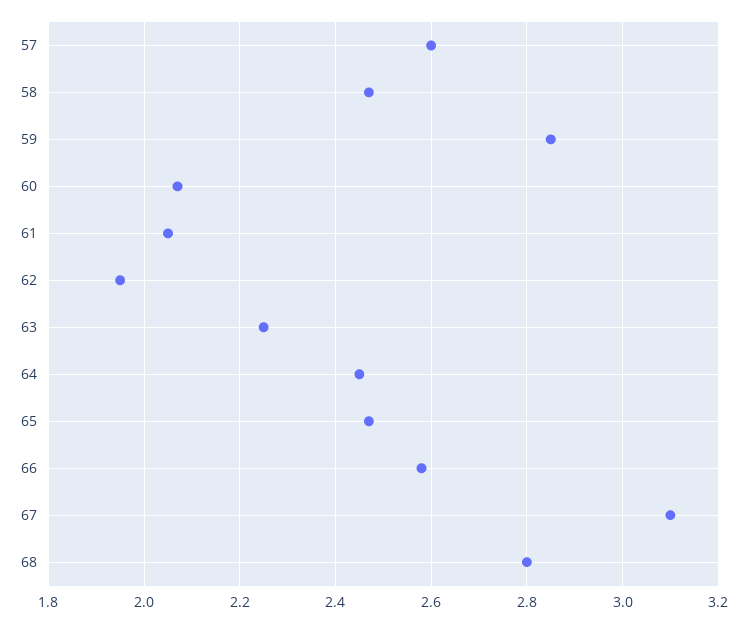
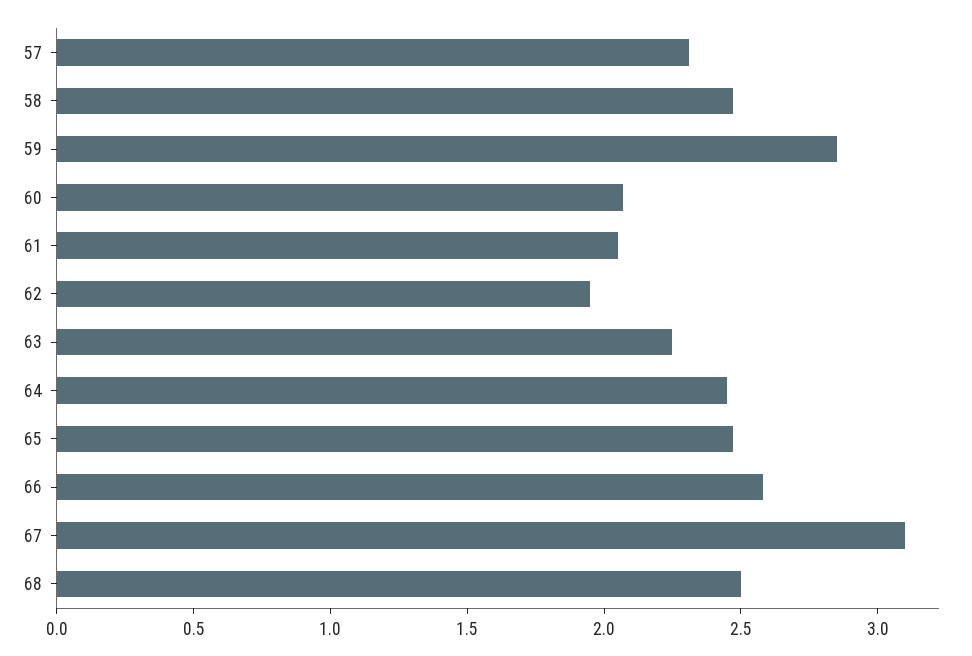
57: 2.6 -> 2.3
68: 2.8 -> 2.5

